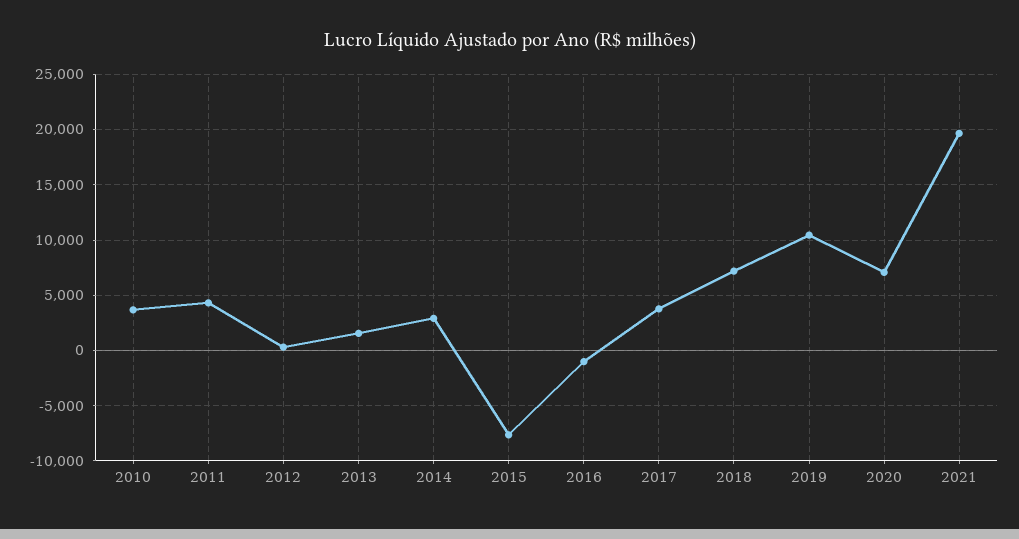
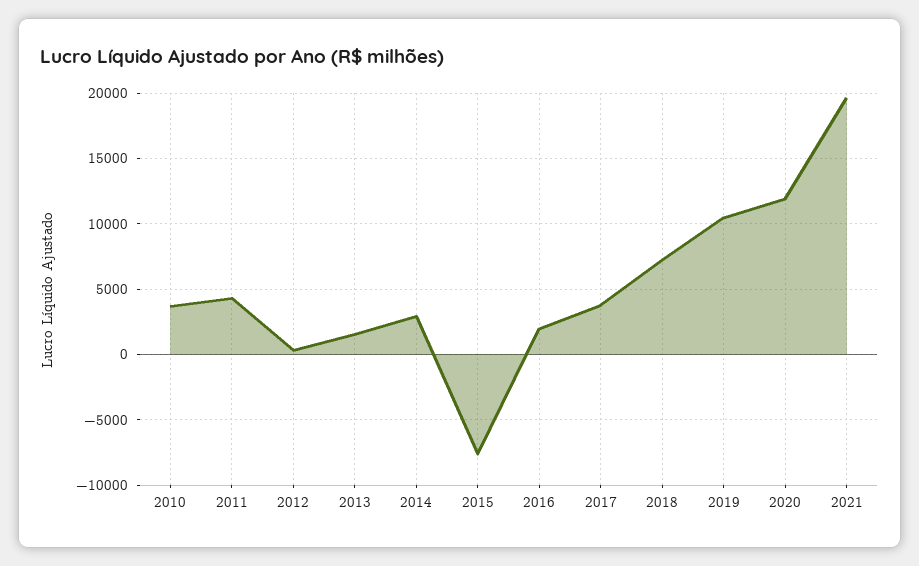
2016: -1000 -> 2000
2020: 7000 -> 12000

